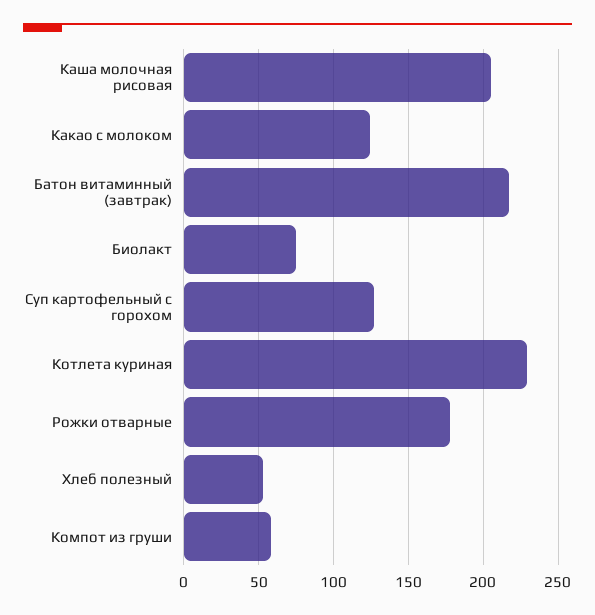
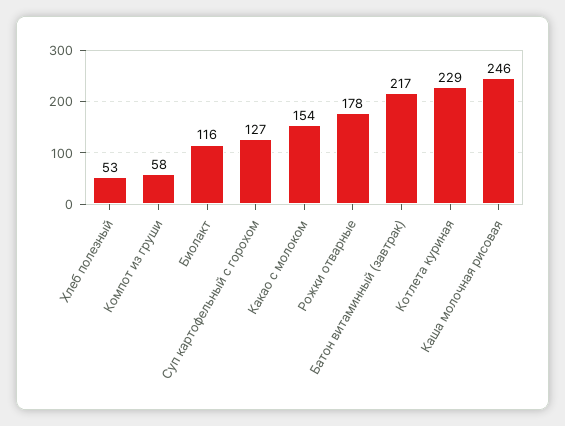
Каша молочная рисовая: 205 -> 246
Какао с молоком: 125 -> 154
Биолакт: 75 -> 116

